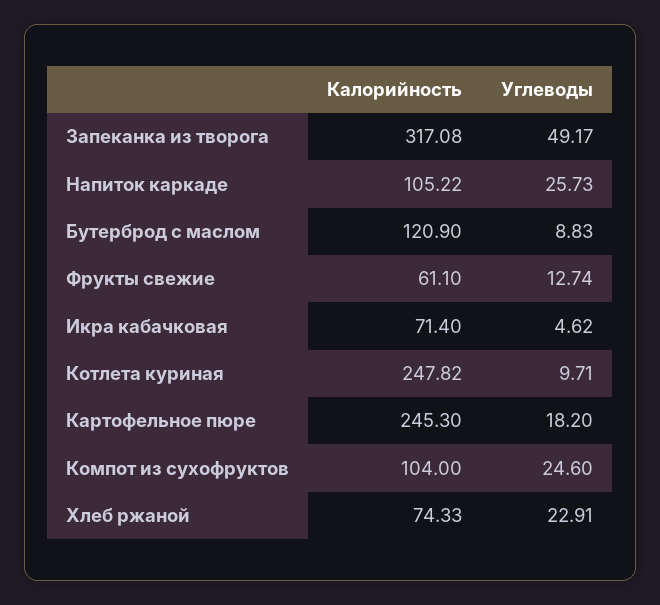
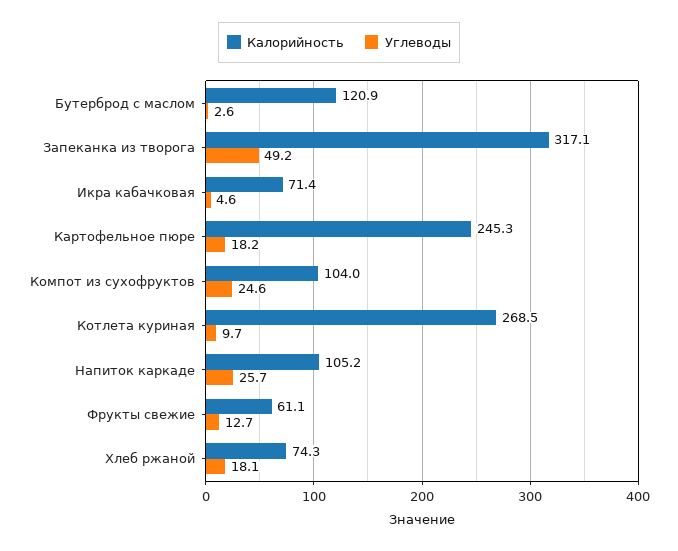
Углеводы, Бутерброд с маслом: 8.83 -> 2.6
Калорийность, Котлета куриная: 247.82 -> 268.5
Углеводы, Хлеб ржаной: 22.91 -> 18.1

